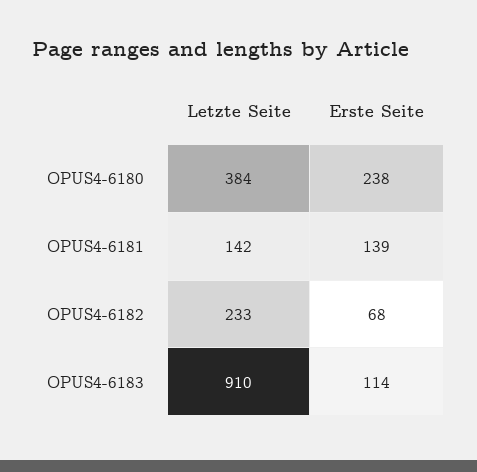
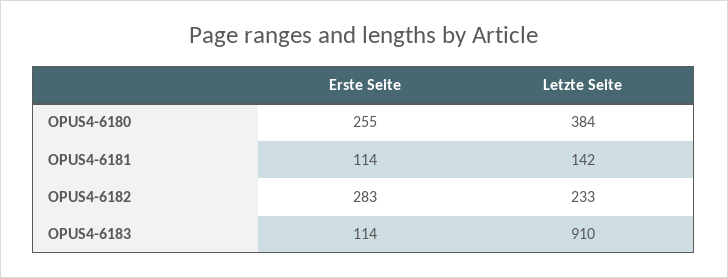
Erste Seite, OPUS4-6180: 238 -> 255
Erste Seite, OPUS4-6181: 139 -> 114
Erste Seite, OPUS4-6182: 68 -> 283

